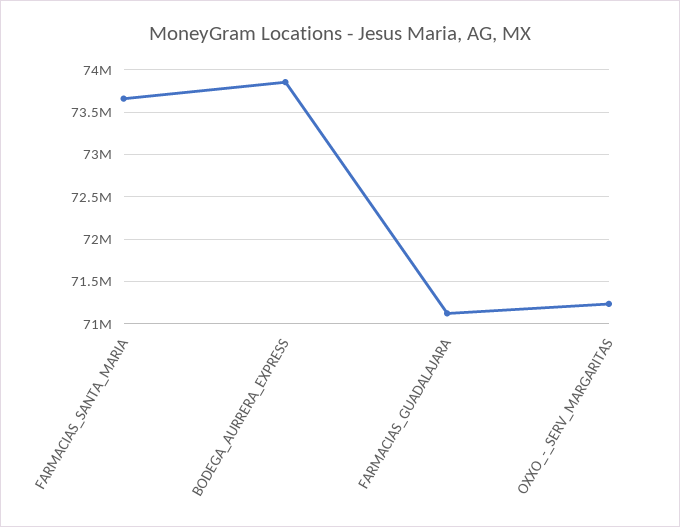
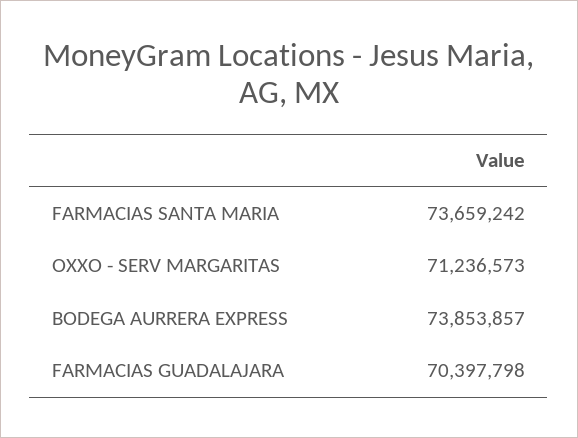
FARMACIAS_GUADALAJARA: 71100000 -> 70397798

